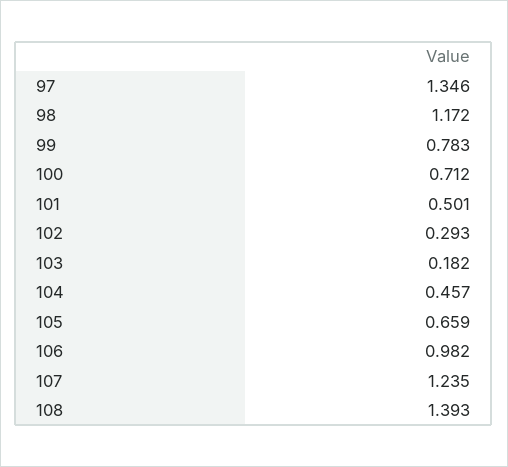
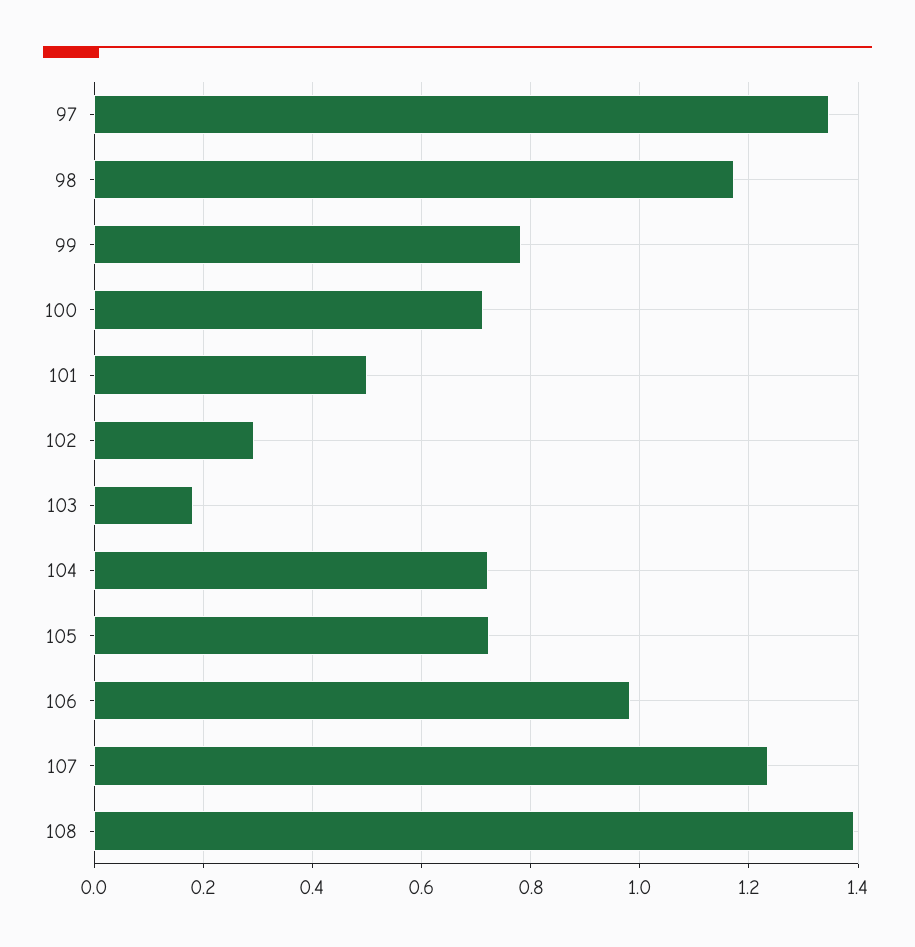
104: 0.457 -> 0.72
105: 0.659 -> 0.72

